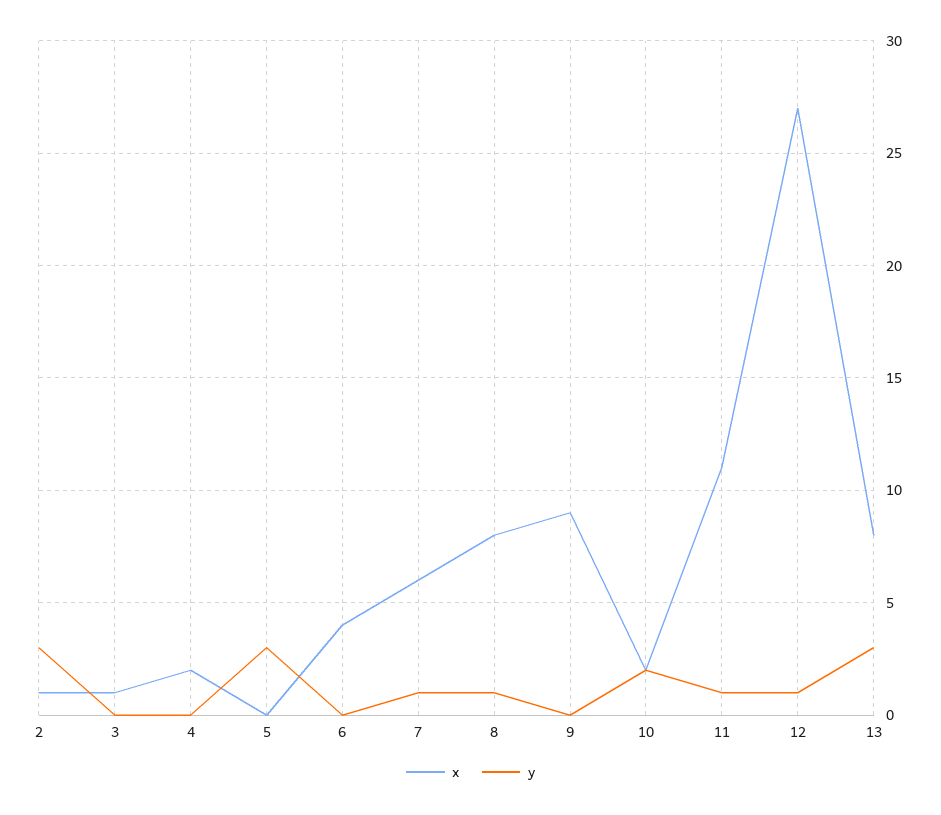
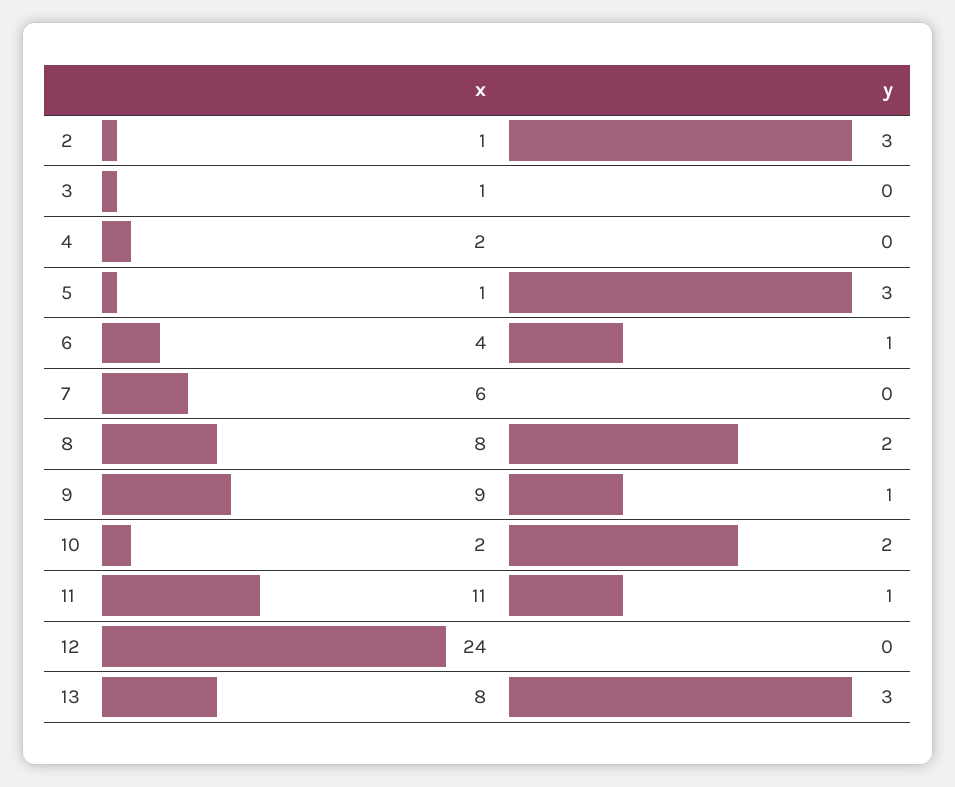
x, 5: 0 -> 1
y, 6: 0 -> 1
y, 7: 1 -> 0
y, 8: 1 -> 2
y, 9: 0 -> 1
x, 12: 27 -> 24
y, 12: 1 -> 0

